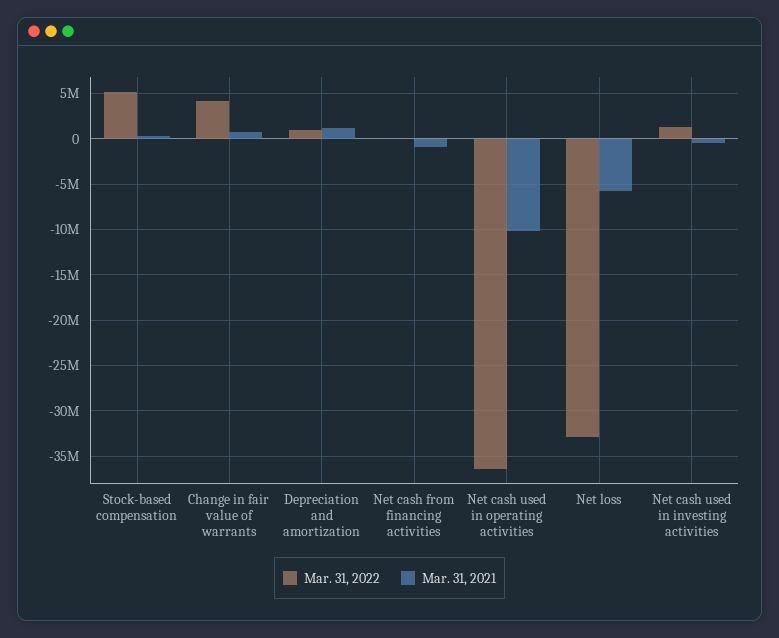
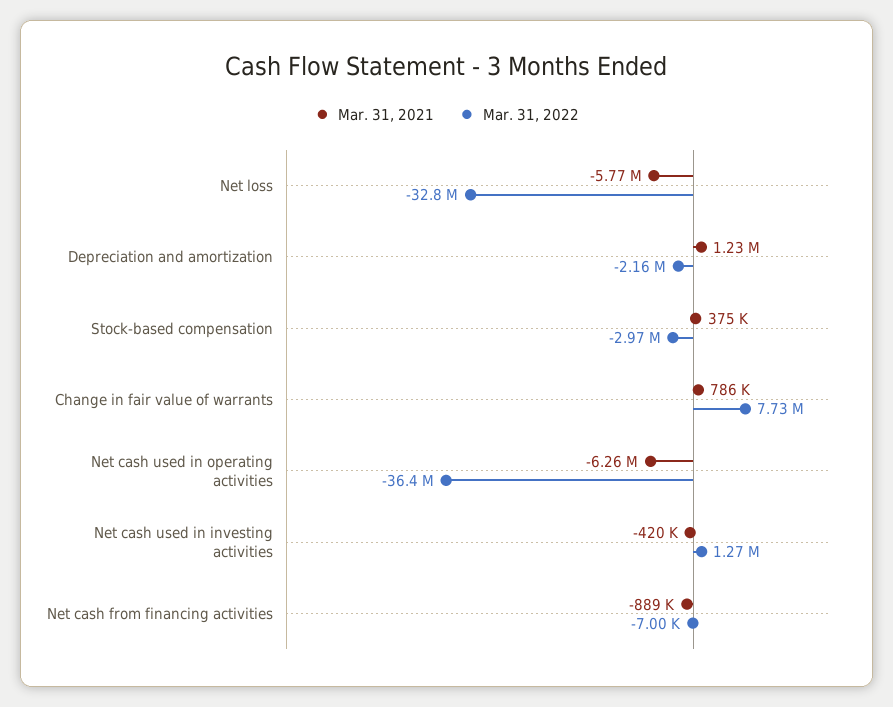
Mar. 31, 2022, Stock-based compensation: 5000000 -> -2970000
Mar. 31, 2022, Change in fair value of warrants: 4000000 -> 7730000
Mar. 31, 2022, Depreciation and amortization: 1000000 -> -2160000
Mar. 31, 2021, Net cash used in operating activities: -10000000 -> -6260000

